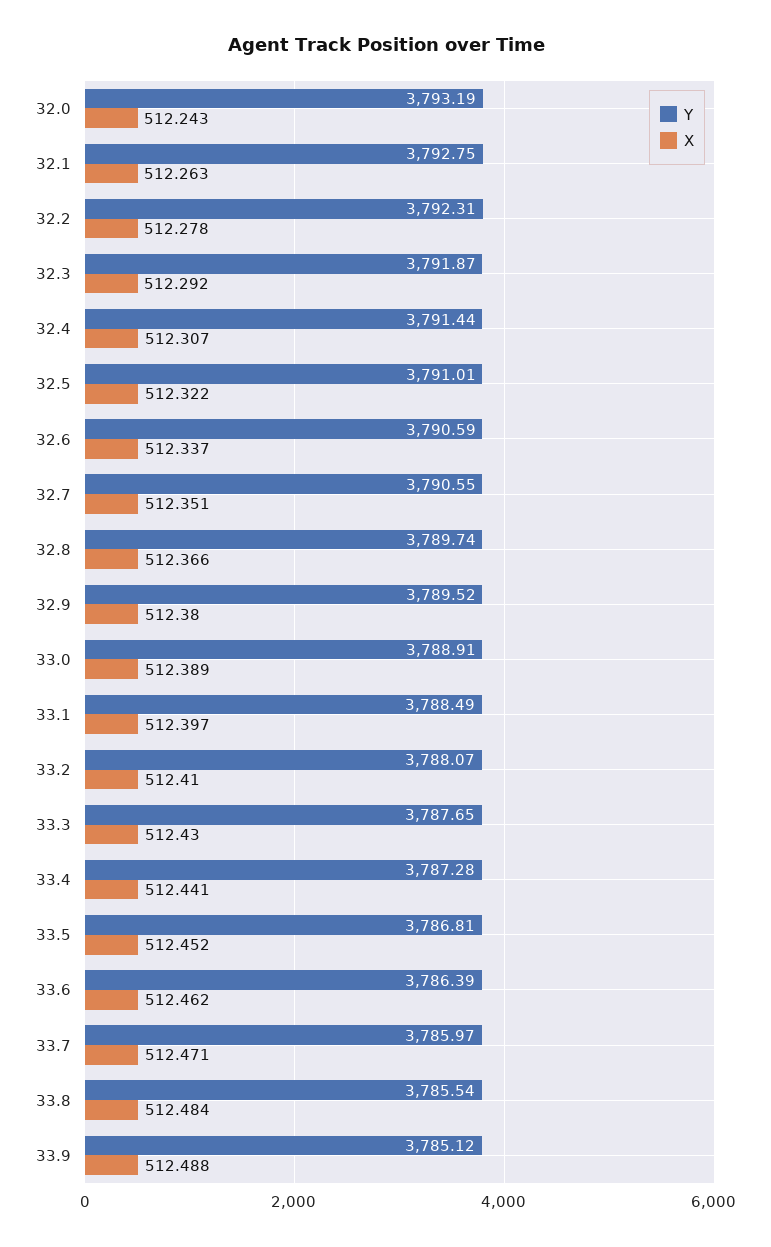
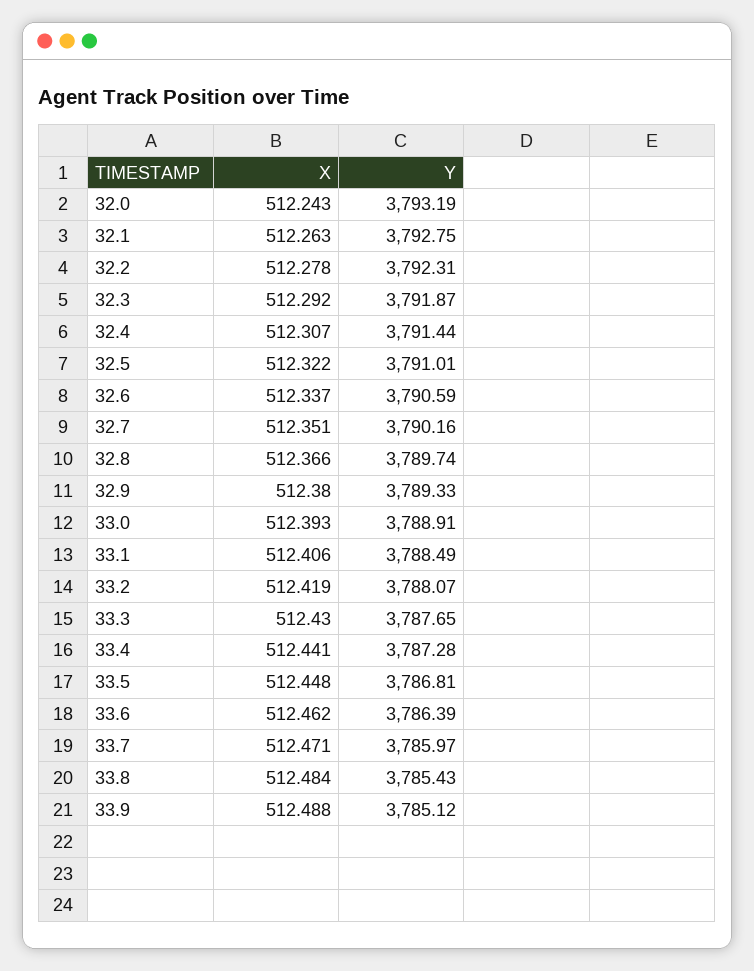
Y, 32.7: 3790.55 -> 3790.16
Y, 32.9: 3789.52 -> 3789.33
X, 33.0: 512.389 -> 512.393
X, 33.1: 512.397 -> 512.406
X, 33.2: 512.41 -> 512.419
X, 33.5: 512.452 -> 512.448
Y, 33.8: 3785.54 -> 3785.43

